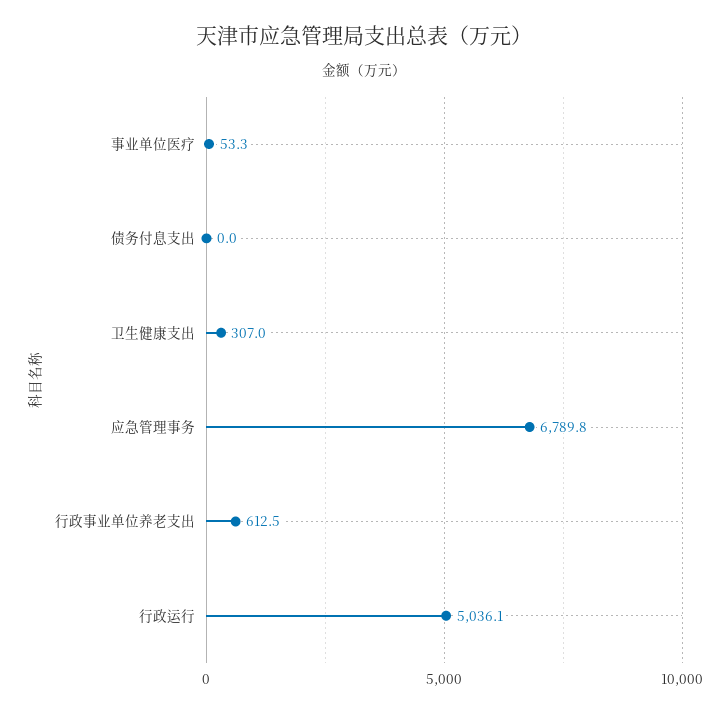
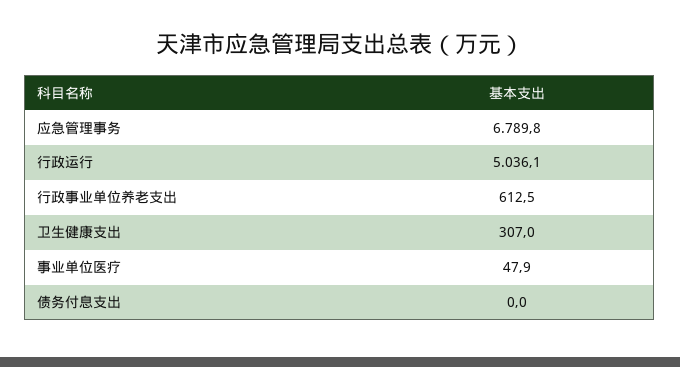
事业单位医疗: 53.3 -> 47.9

